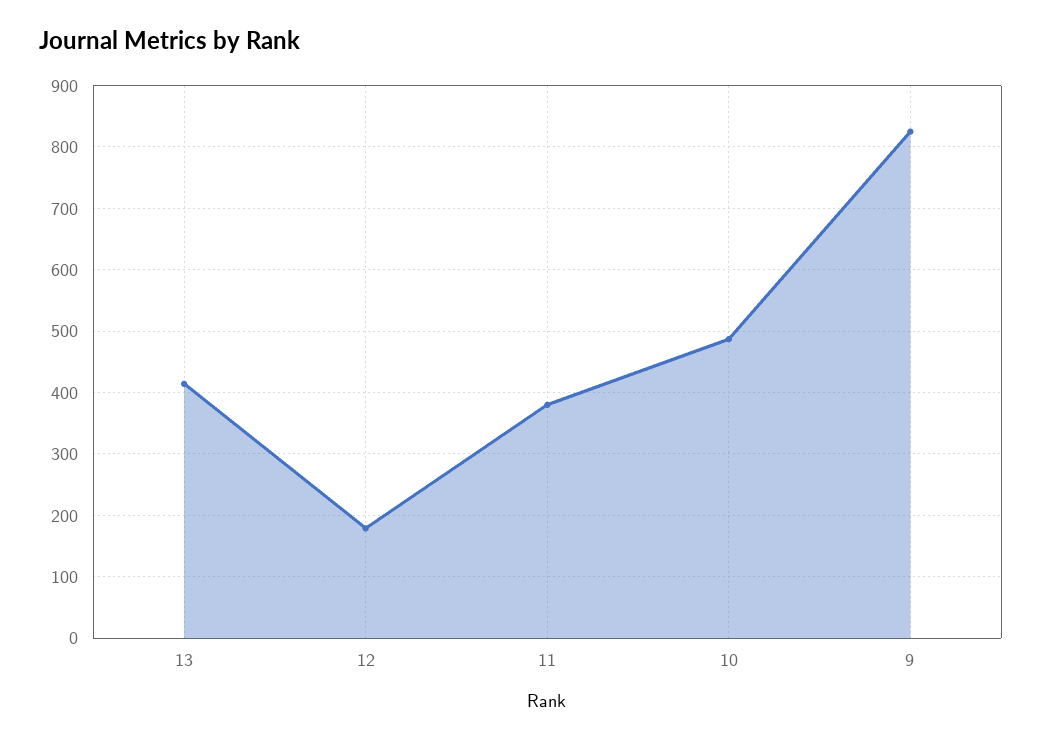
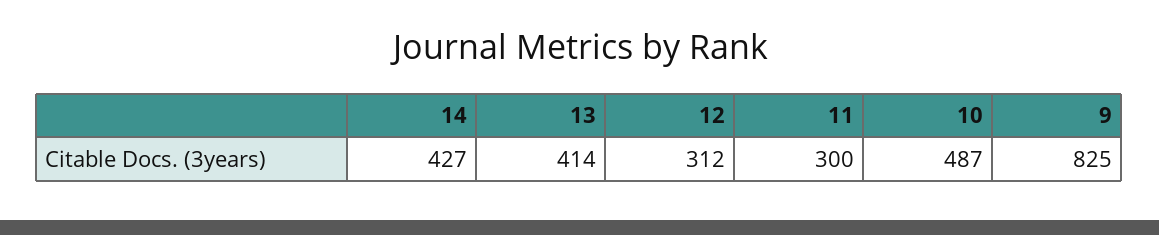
12: 180 -> 312
11: 380 -> 300
14: none -> 427

